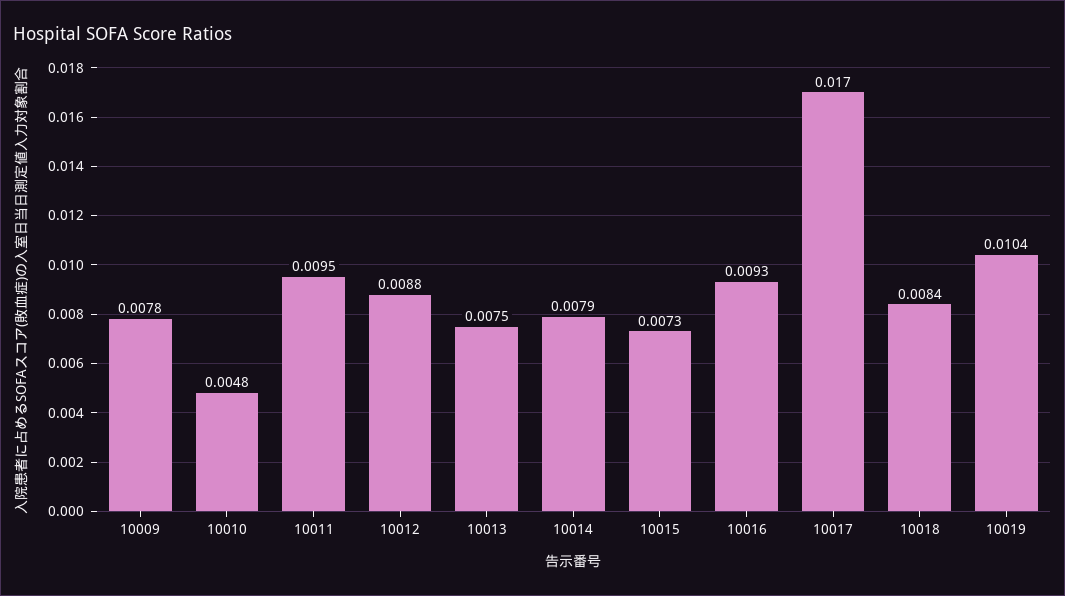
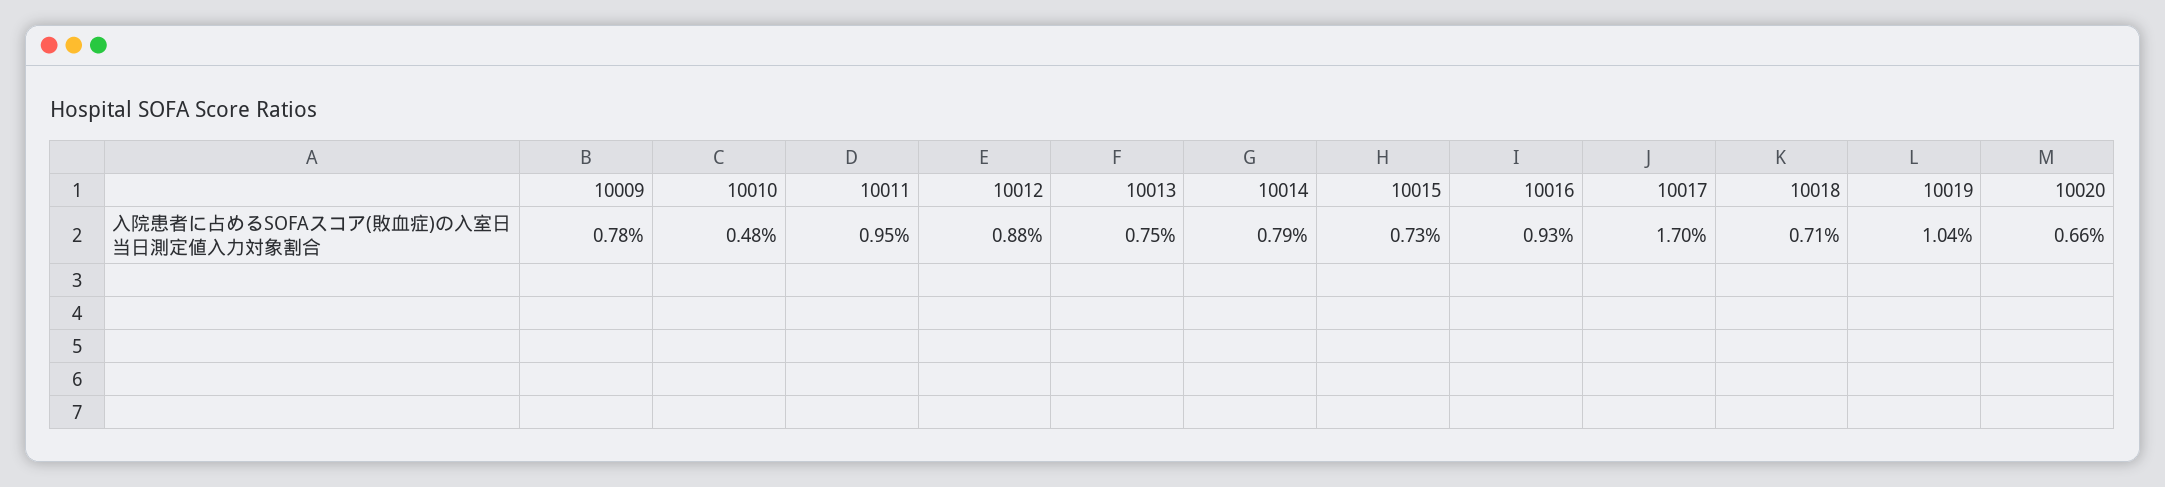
10018: 0.0084 -> 0.0071
10020: none -> 0.0066

